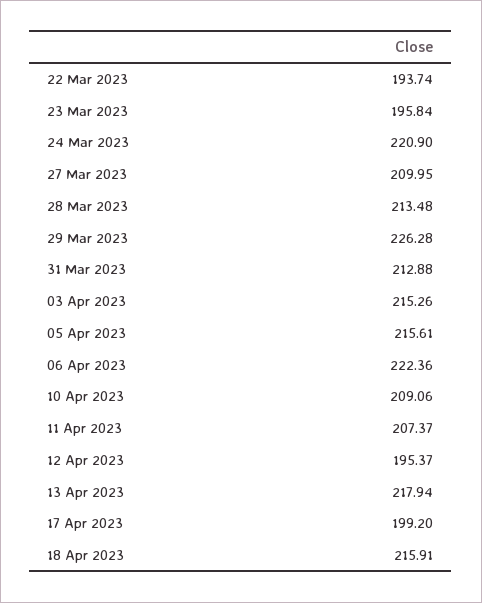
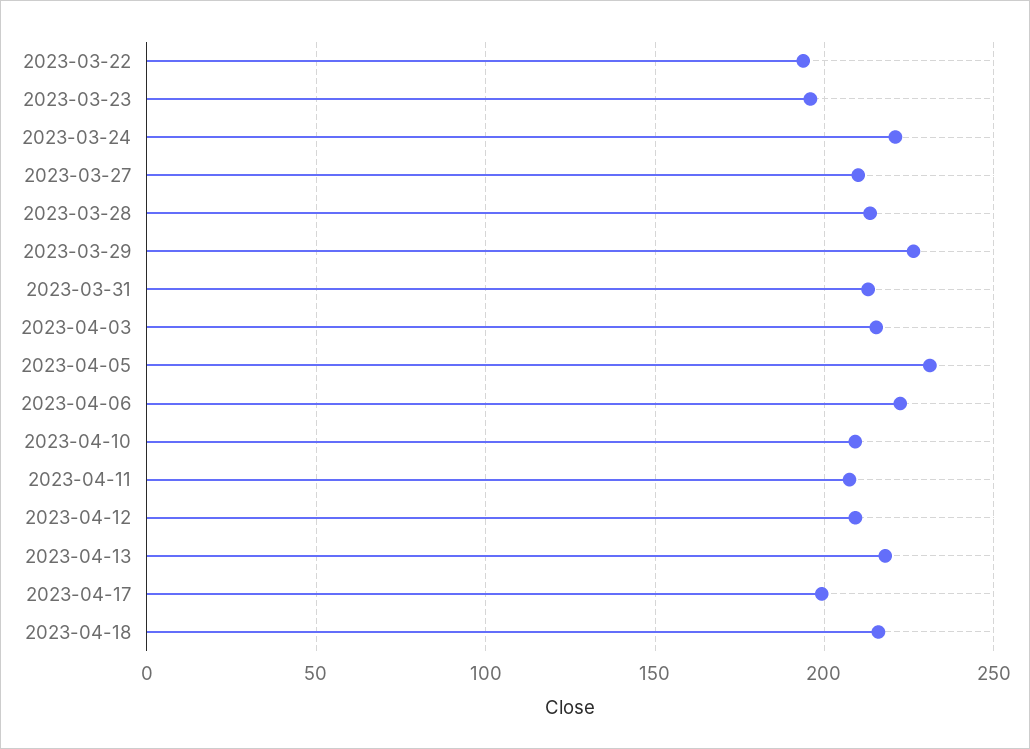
05 Apr 2023: 215.61 -> 230
12 Apr 2023: 195.37 -> 210

